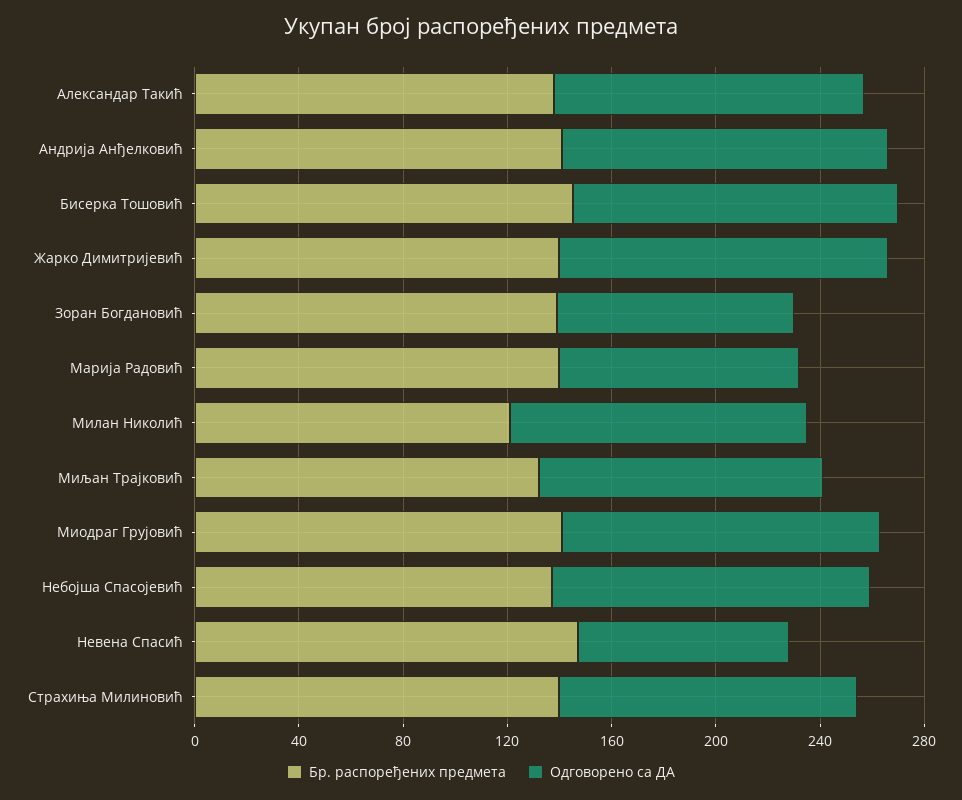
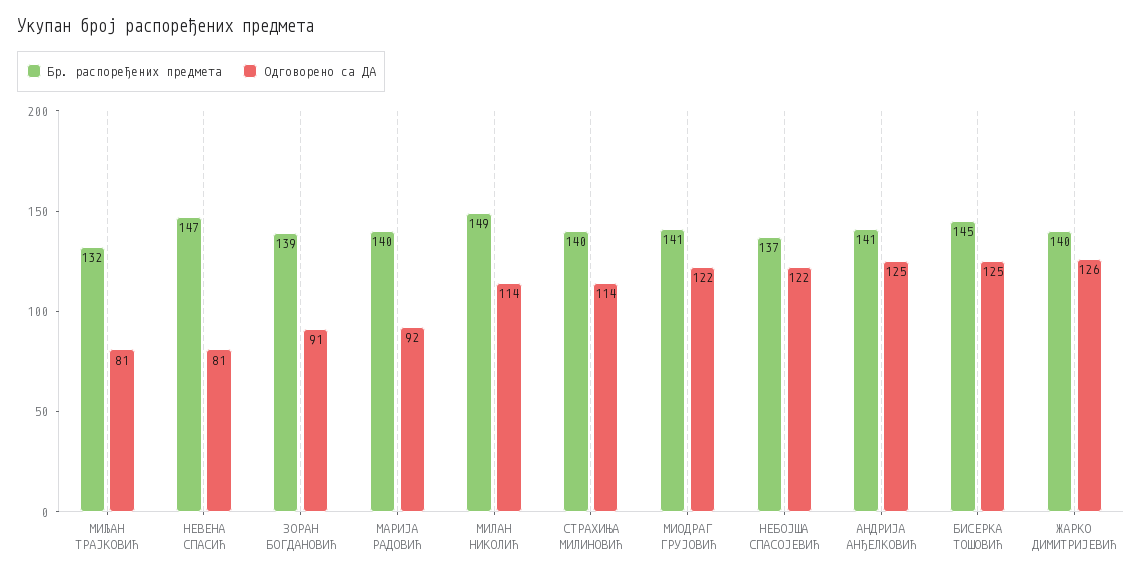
Бр. распоређених предмета, Александар Такић: 140 -> none
Одговорено са ДА, Александар Такић: 120 -> none
Бр. распоређених предмета, Милан Николић: 120 -> 149
Одговорено са ДА, Миљан Трајковић: 110 -> 81

